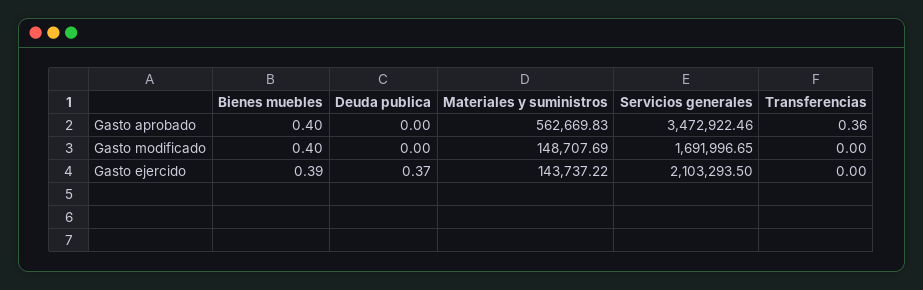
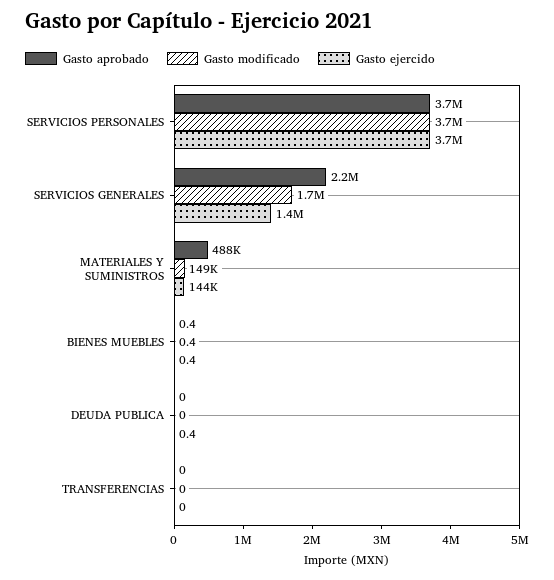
Gasto aprobado, Materiales y suministros: 562669.83 -> 488000
Gasto aprobado, Servicios generales: 3472922.46 -> 2200000
Gasto aprobado, Transferencias: 0.36 -> 0
Gasto ejercido, Servicios generales: 2103293.5 -> 1400000
Gasto aprobado, SERVICIOS PERSONALES: none -> 3700000
Gasto modificado, SERVICIOS PERSONALES: none -> 3700000
Gasto ejercido, SERVICIOS PERSONALES: none -> 3700000

